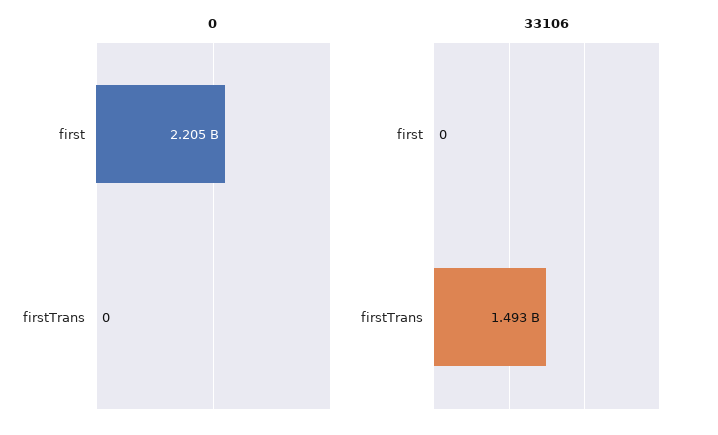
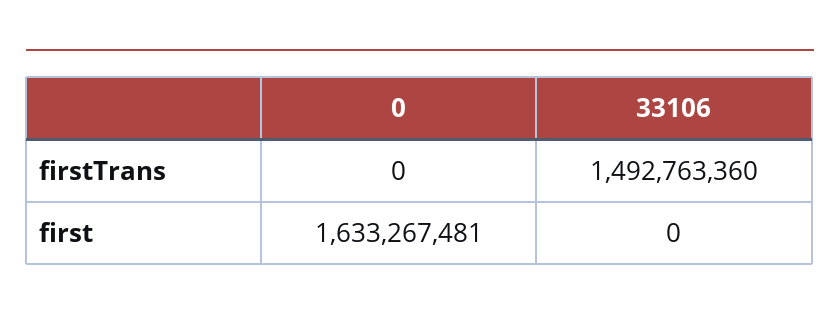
0, first: 2205000000 -> 1633267481

